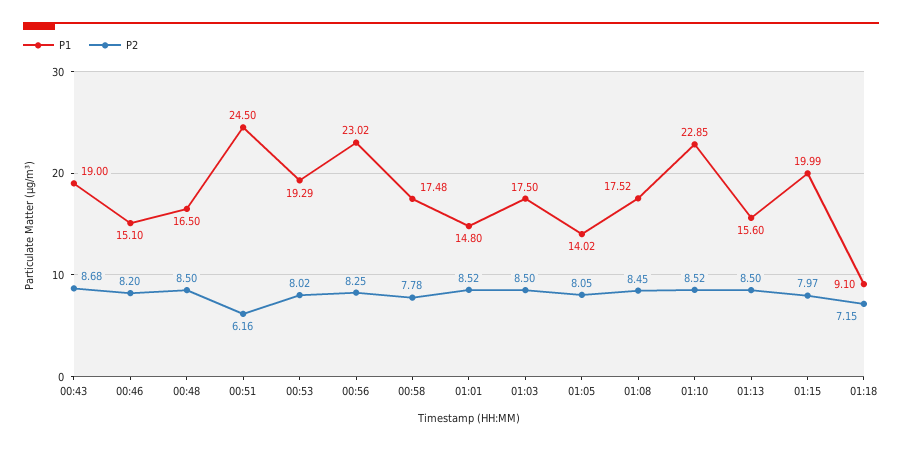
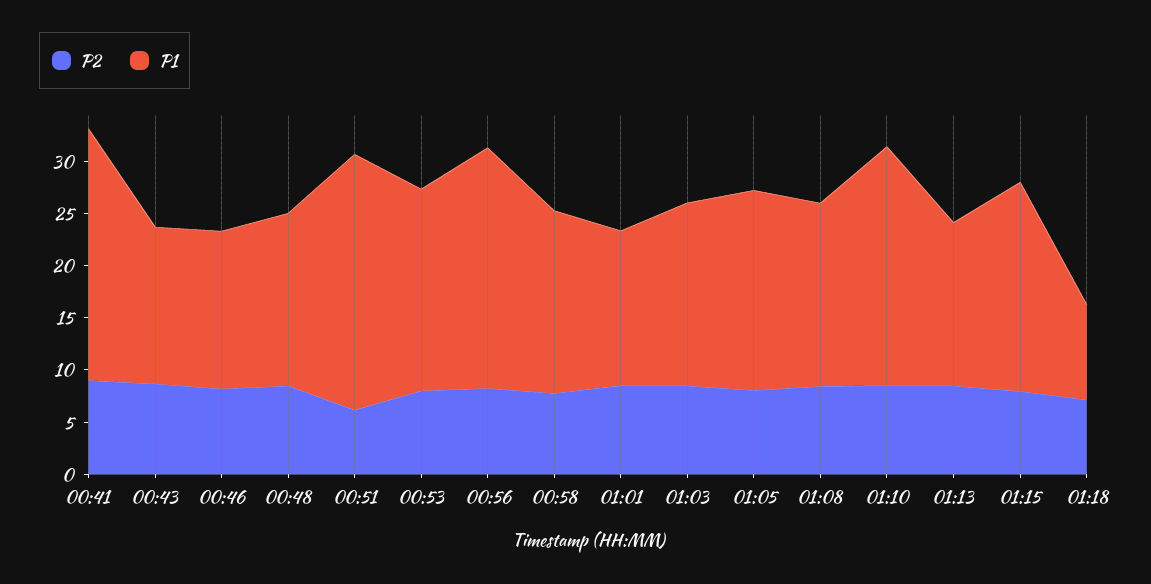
P1, 00:43: 19 -> 15
P1, 01:05: 14.02 -> 19
P2, 00:41: none -> 9
P1, 00:41: none -> 24

